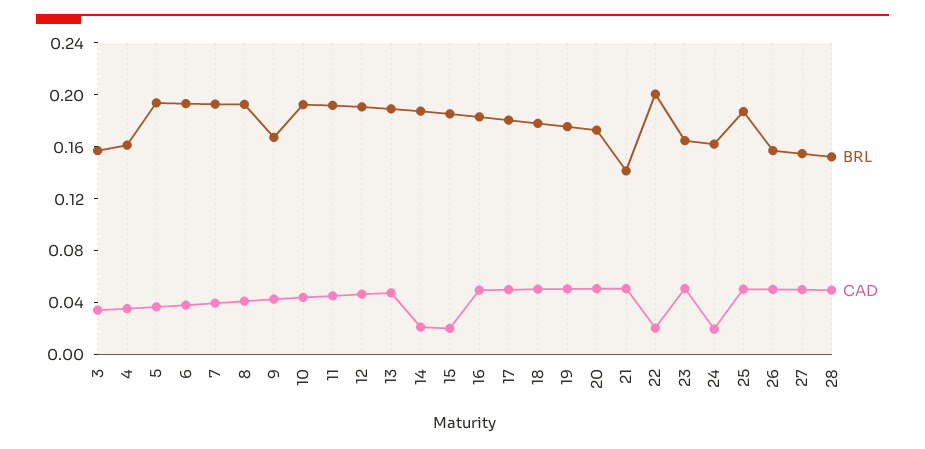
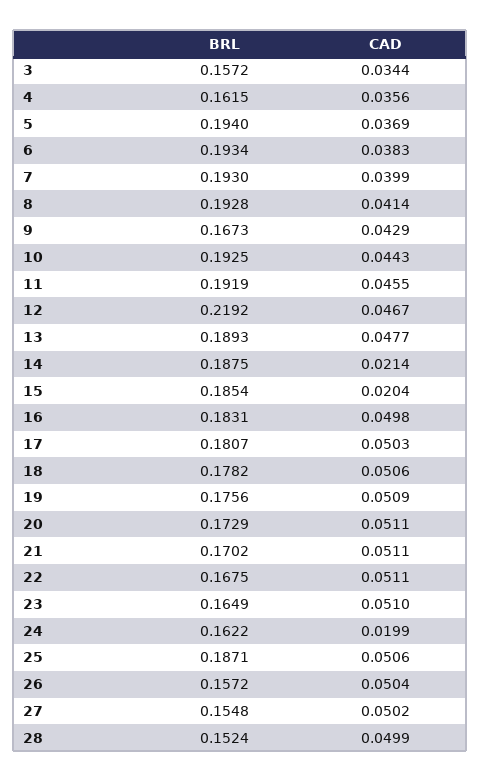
BRL, 12: 0.19 -> 0.2192
BRL, 21: 0.14 -> 0.1702
BRL, 22: 0.2 -> 0.1675
CAD, 22: 0.02 -> 0.0511

